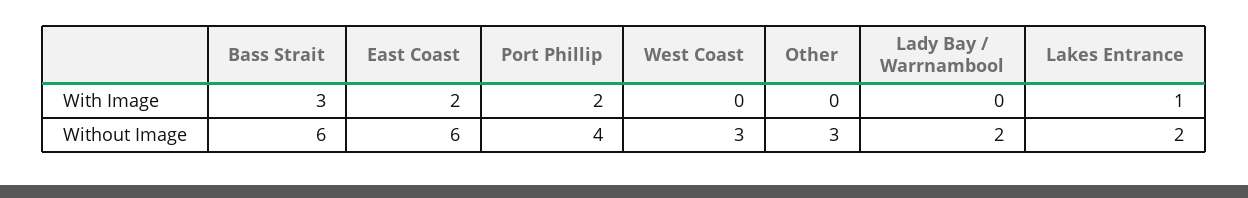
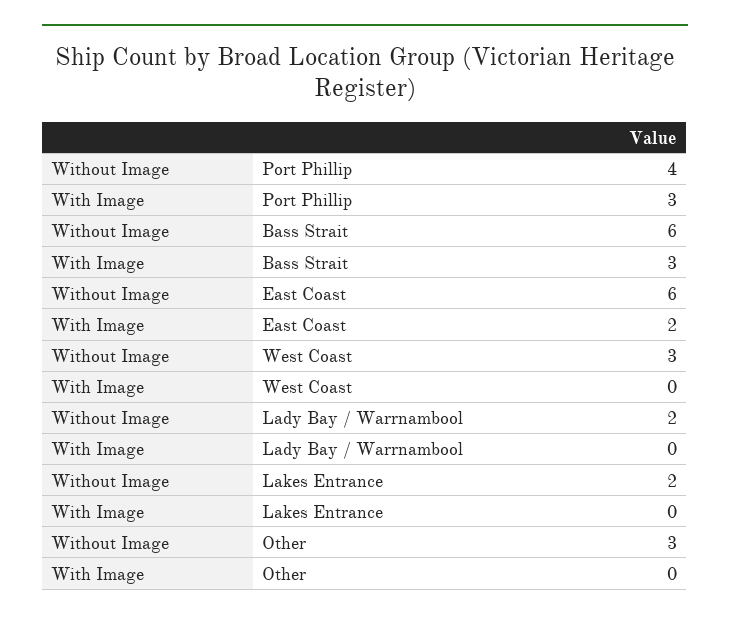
Port Phillip, With Image: 2 -> 3
Lakes Entrance, With Image: 1 -> 0

